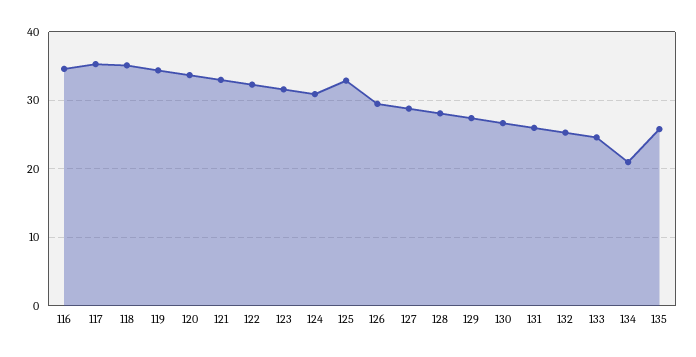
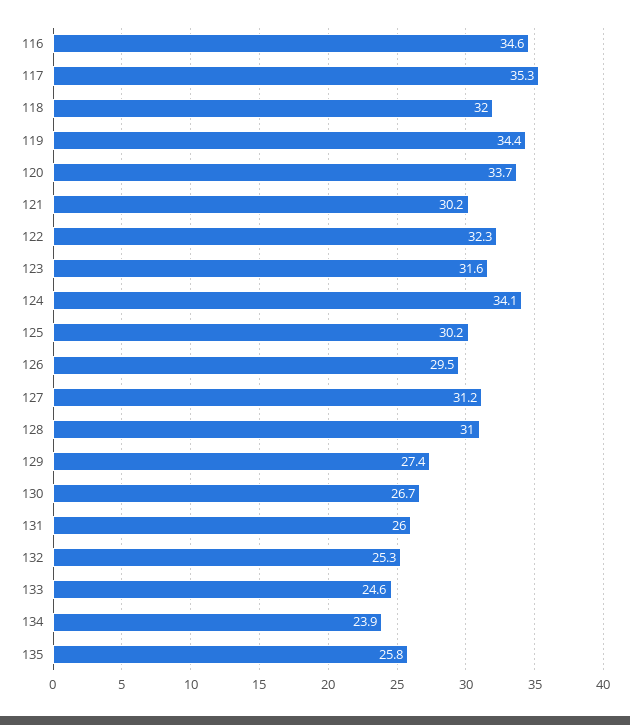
118: 35 -> 32
121: 33 -> 30.2
124: 31 -> 34.1
125: 33 -> 30.2
127: 29 -> 31.2
128: 28 -> 31
134: 21 -> 23.9

